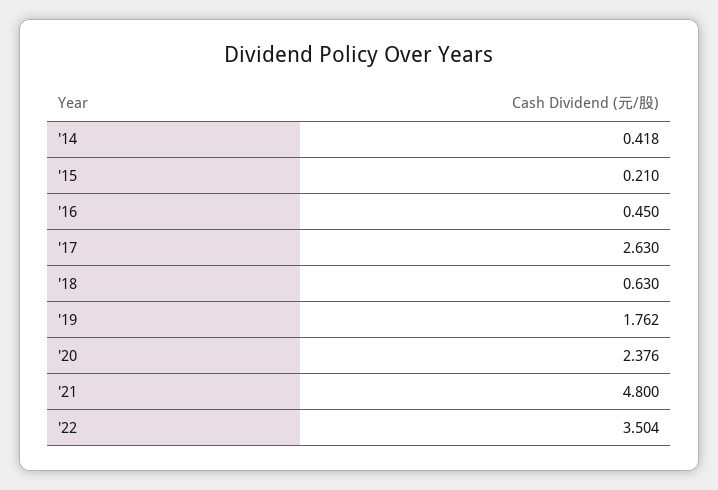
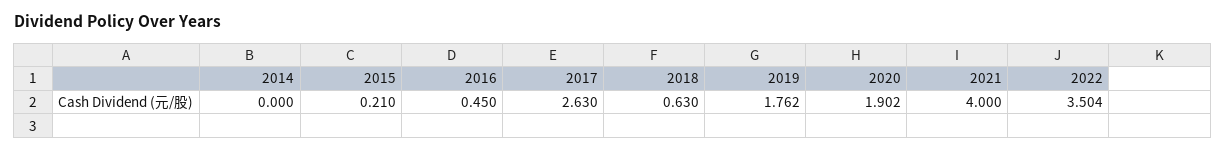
'14: 0.418 -> 0
'20: 2.376 -> 1.902
'21: 4.8 -> 4

